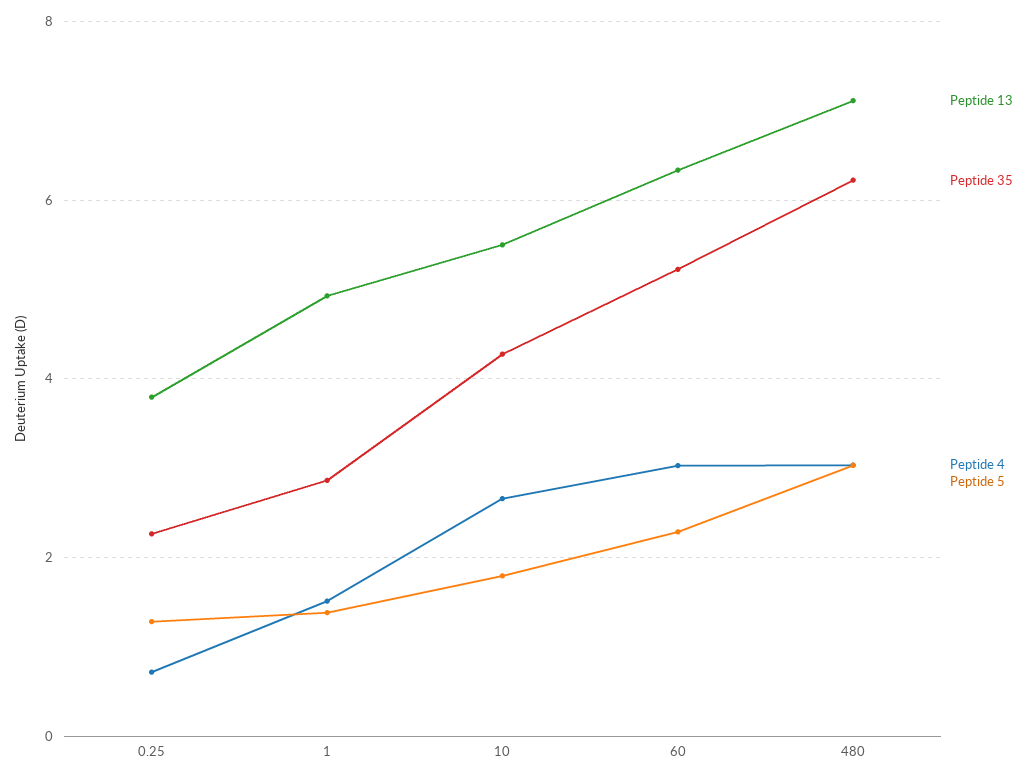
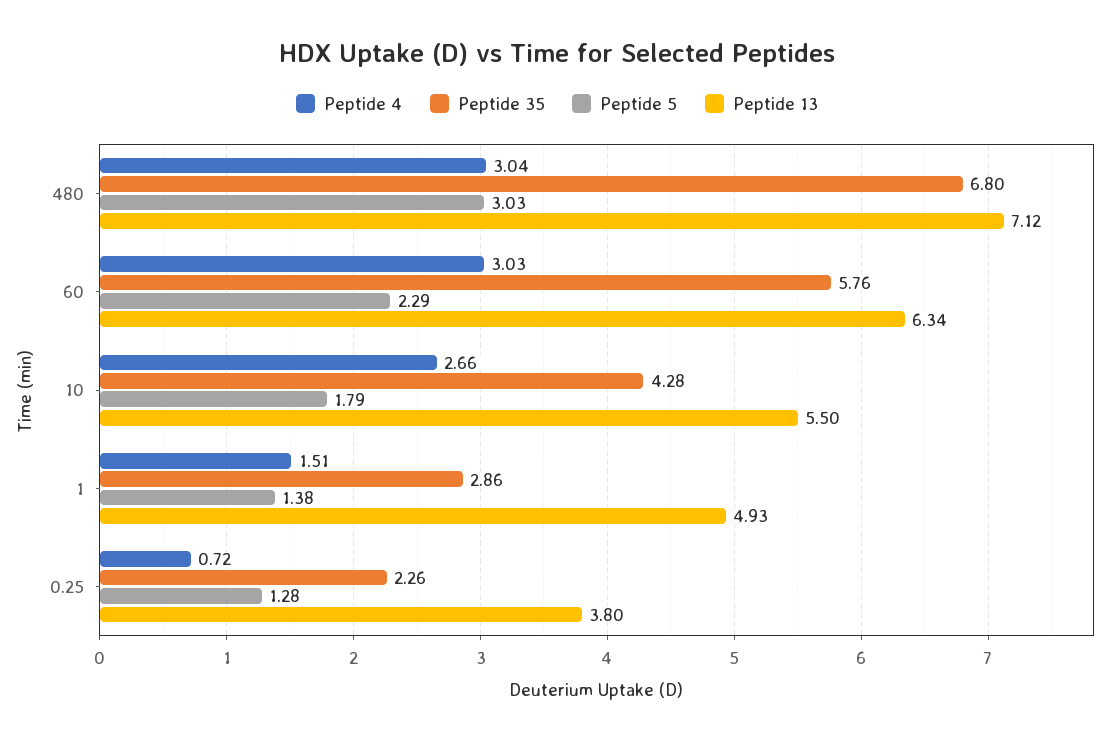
Peptide 35, 60: 5.2 -> 5.76
Peptide 35, 480: 6.2 -> 6.8

